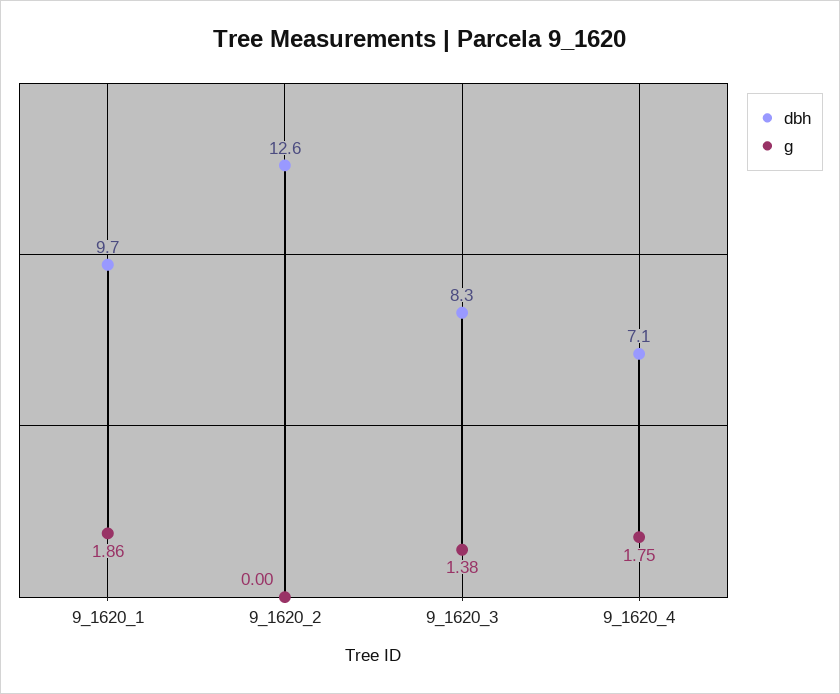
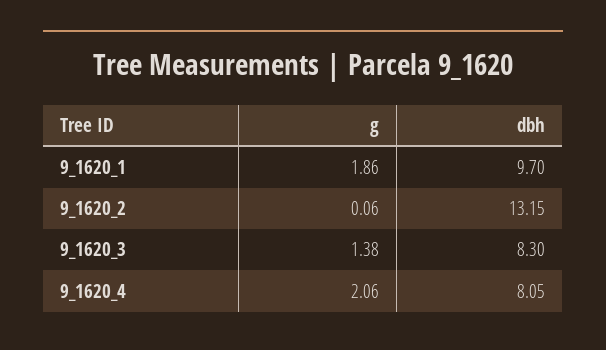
dbh, 9_1620_2: 12.6 -> 13.15
g, 9_1620_2: 0 -> 0.06
dbh, 9_1620_4: 7.1 -> 8.05
g, 9_1620_4: 1.75 -> 2.06

